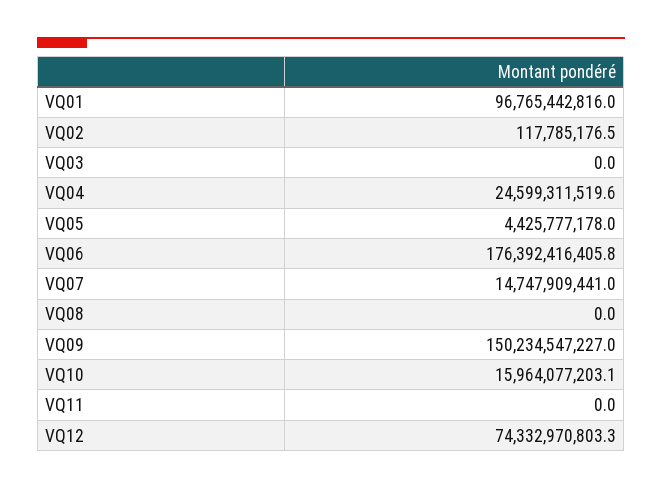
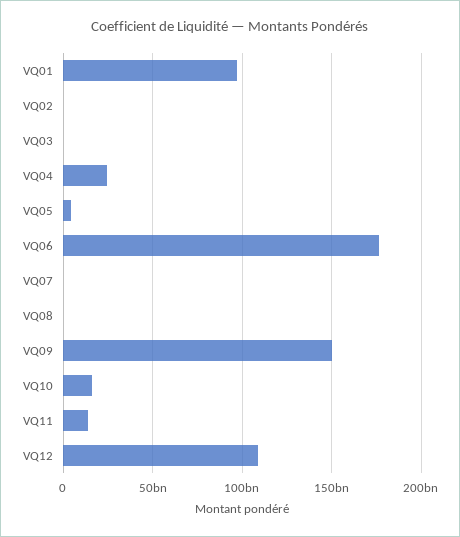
VQ07: 14747909441 -> 0
VQ11: 0 -> 15000000000
VQ12: 74332970803.3 -> 110000000000

